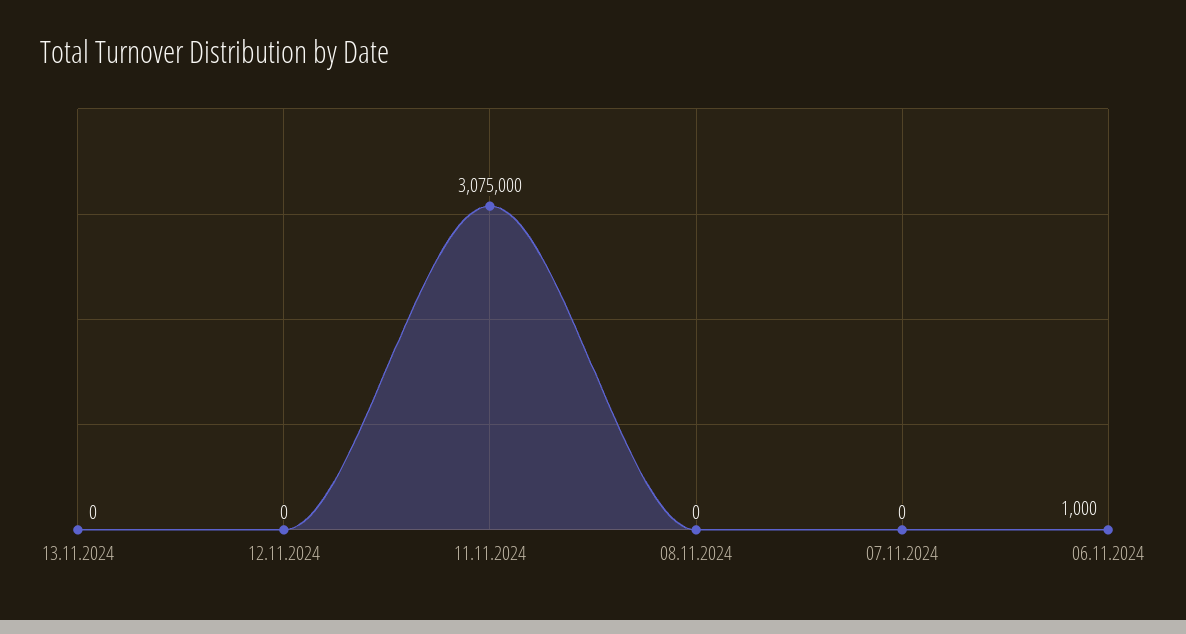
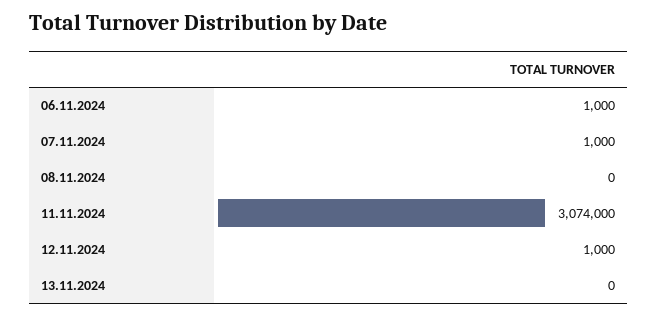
12.11.2024: 0 -> 1000
11.11.2024: 3075000 -> 3074000
07.11.2024: 0 -> 1000

